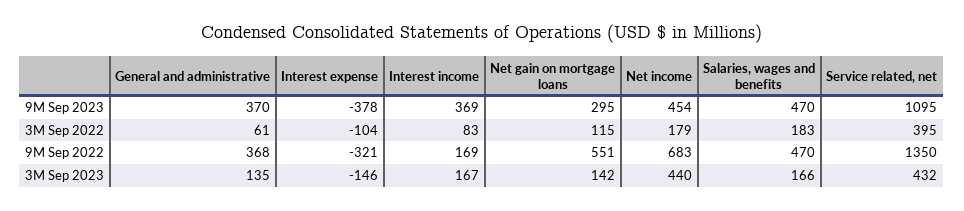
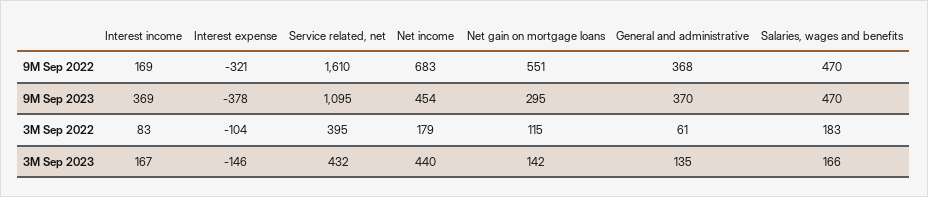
Service related, net, 9M Sep 2022: 1350 -> 1610

